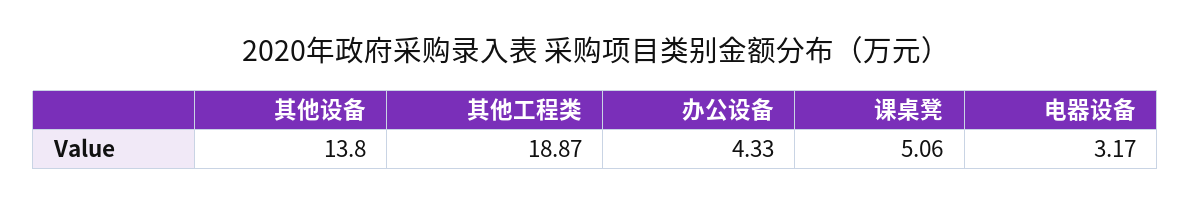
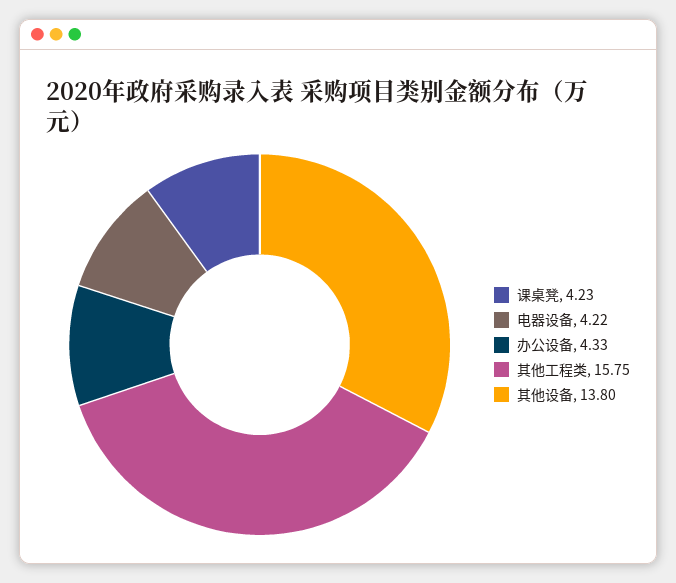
其他工程类: 18.87 -> 15.75
课桌凳: 5.06 -> 4.23
电器设备: 3.17 -> 4.22

